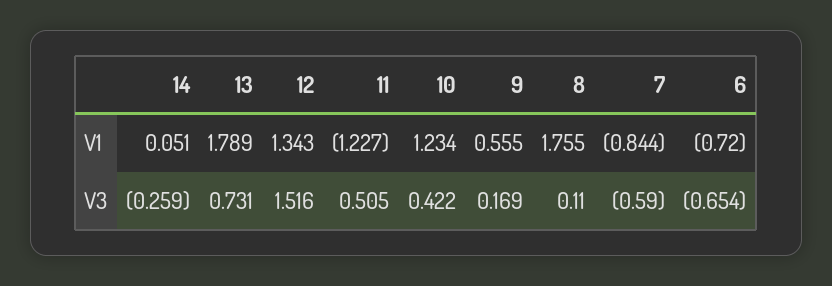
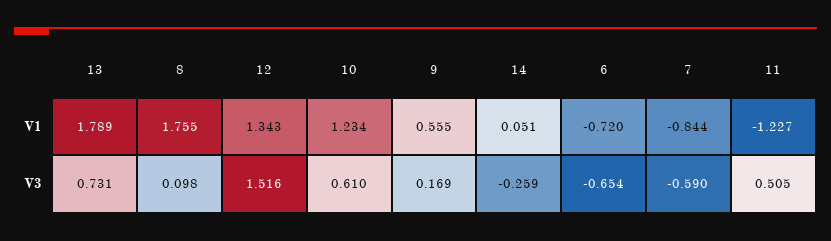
10, V3: 0.422 -> 0.61
8, V3: 0.11 -> 0.098

